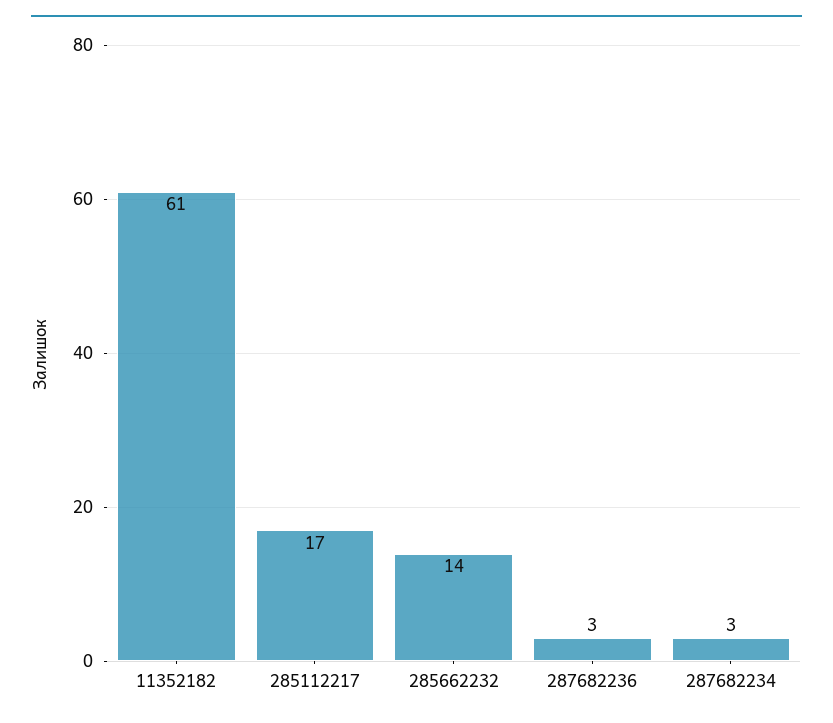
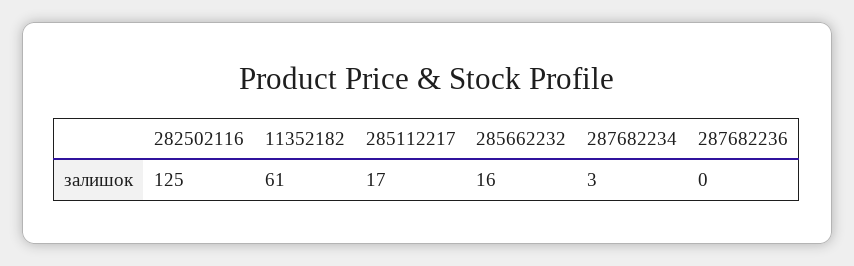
285662232: 14 -> 16
287682236: 3 -> 0
282502116: none -> 125

